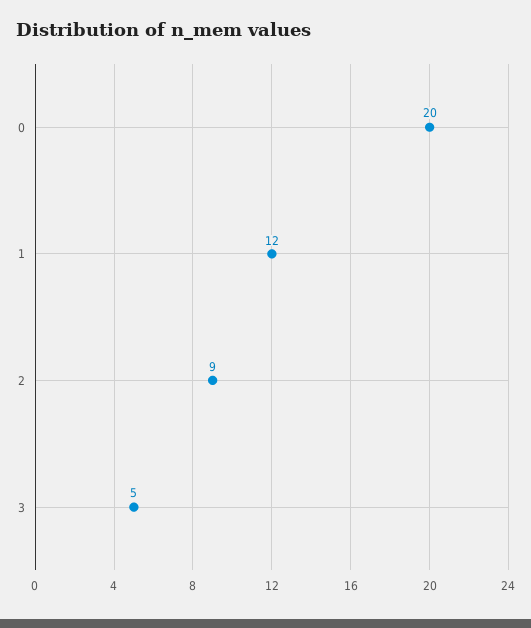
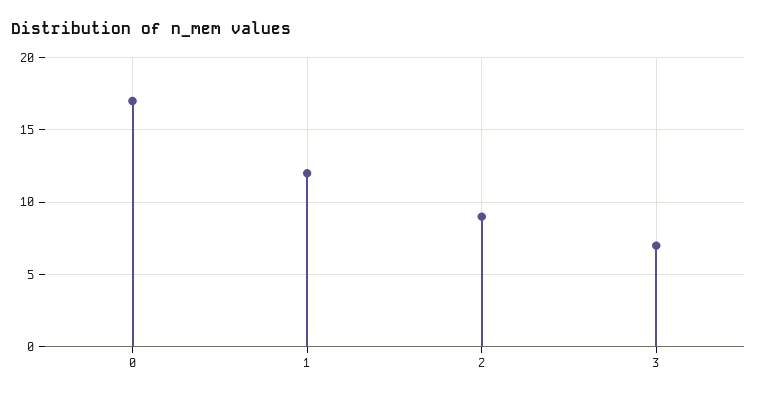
0: 20 -> 17
3: 5 -> 7

